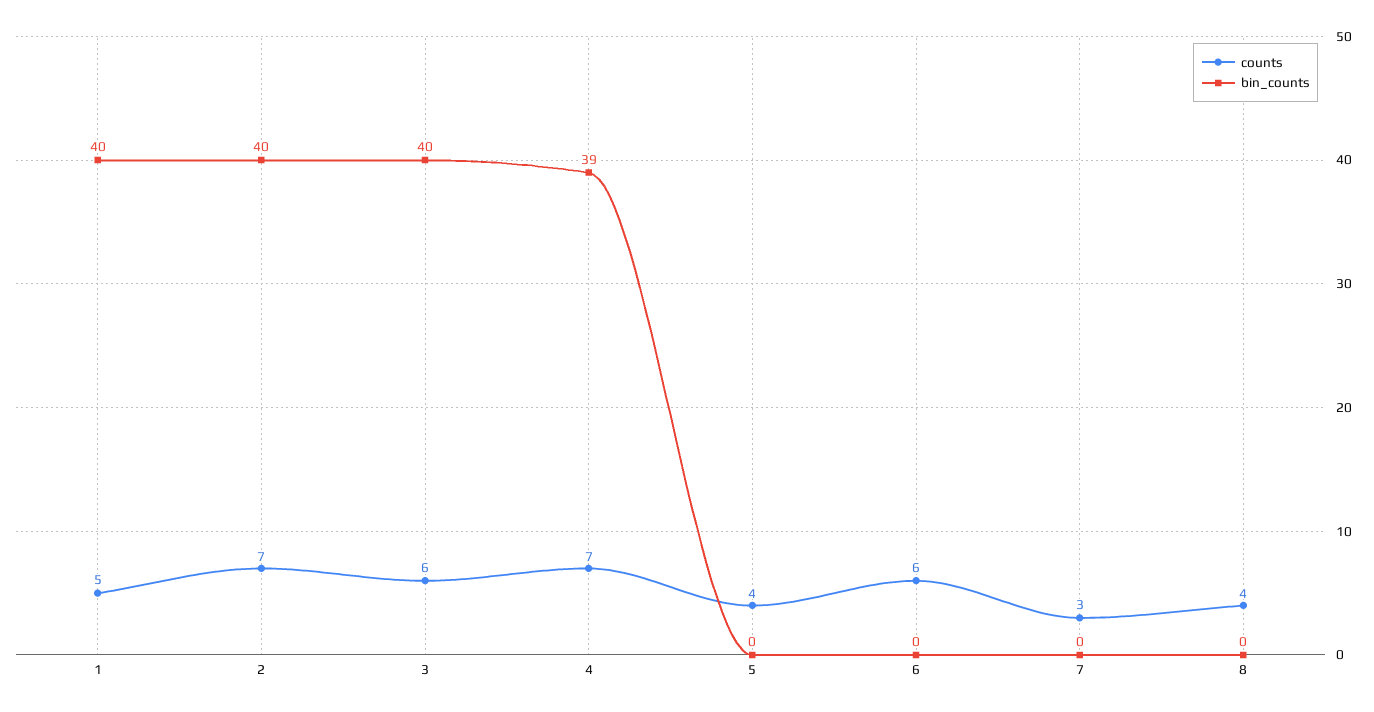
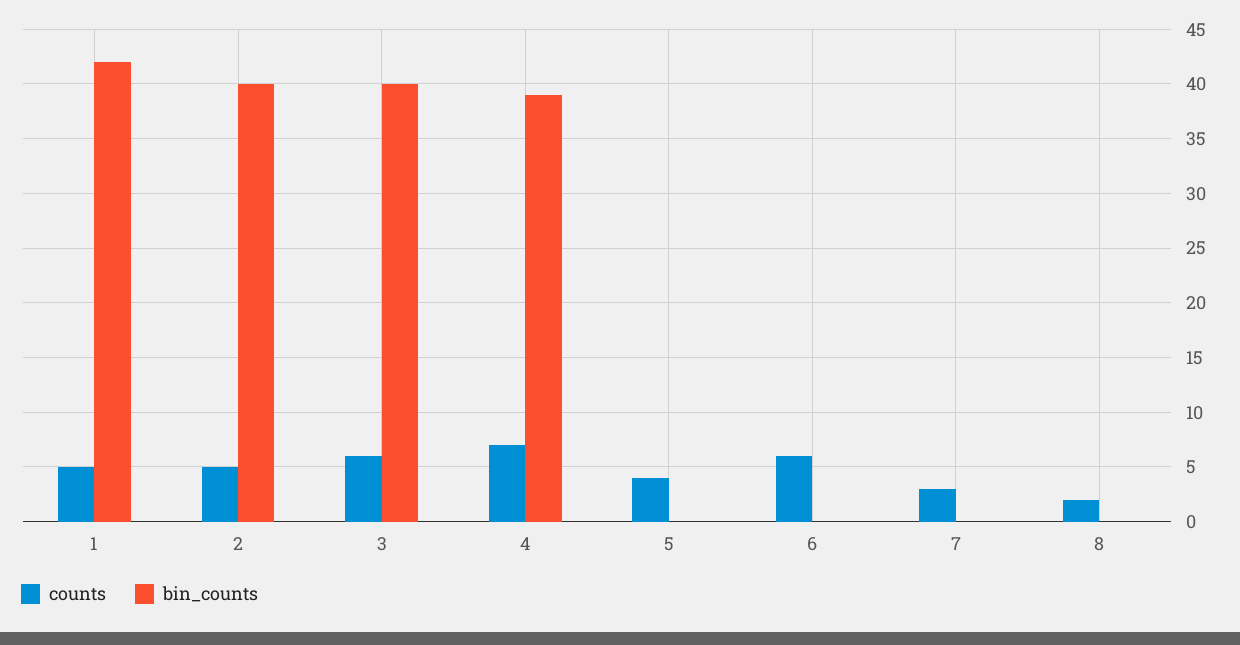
bin_counts, 1: 40 -> 42
counts, 2: 7 -> 5
counts, 8: 4 -> 2

